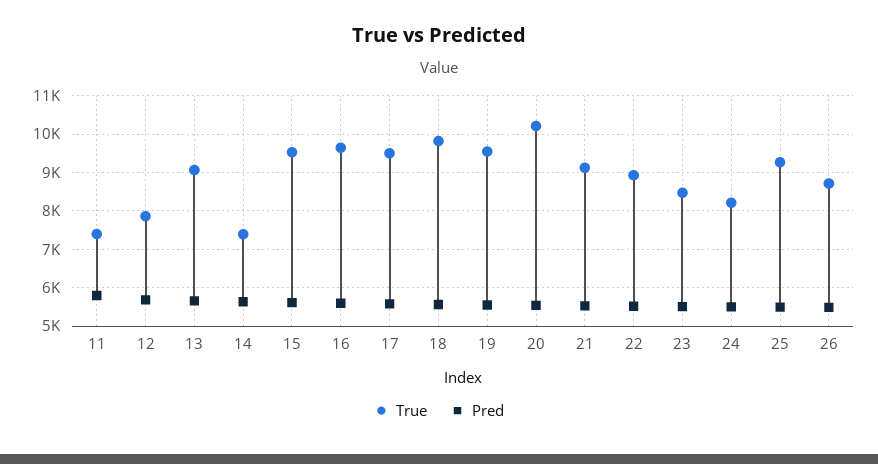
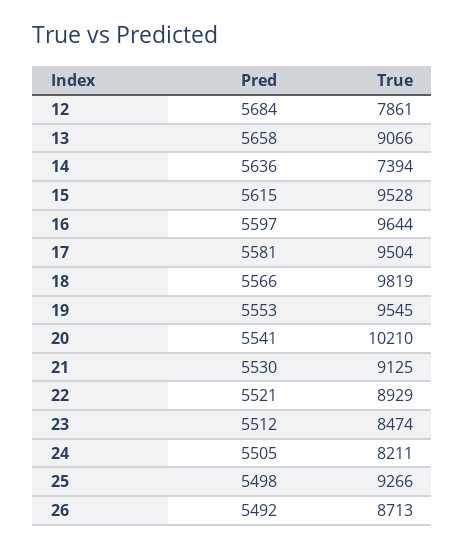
True, 11: 7400 -> none
Pred, 11: 5800 -> none

